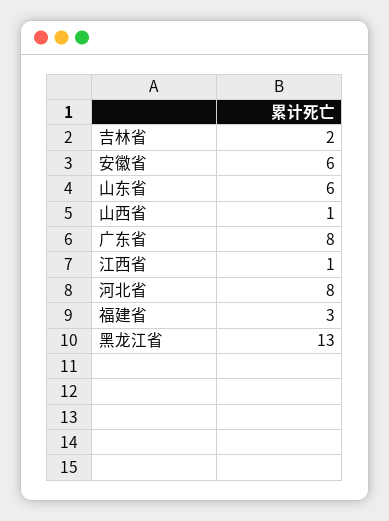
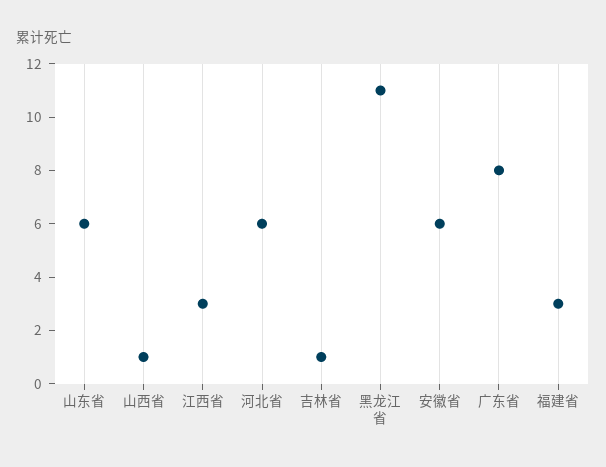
吉林省: 2 -> 1
江西省: 1 -> 3
河北省: 8 -> 6
黑龙江省: 13 -> 11

